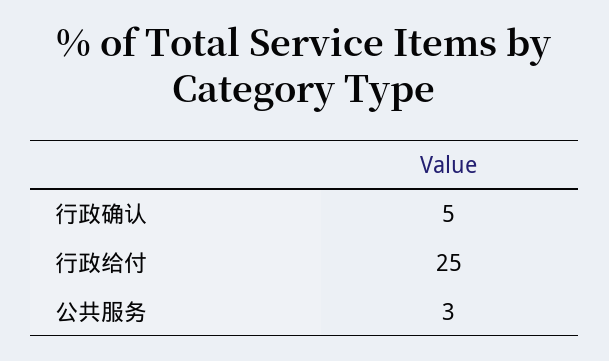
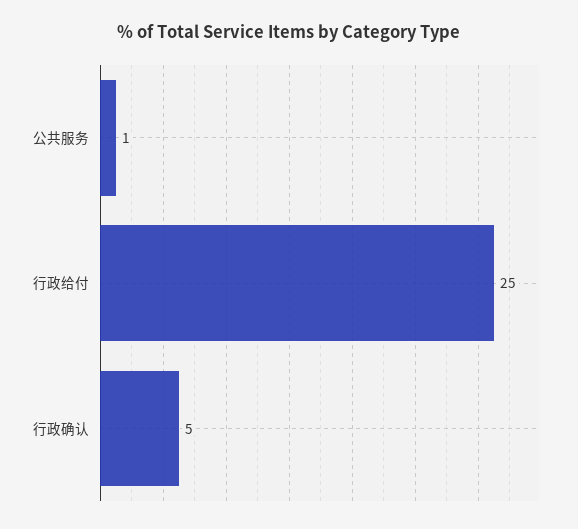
公共服务: 3 -> 1

